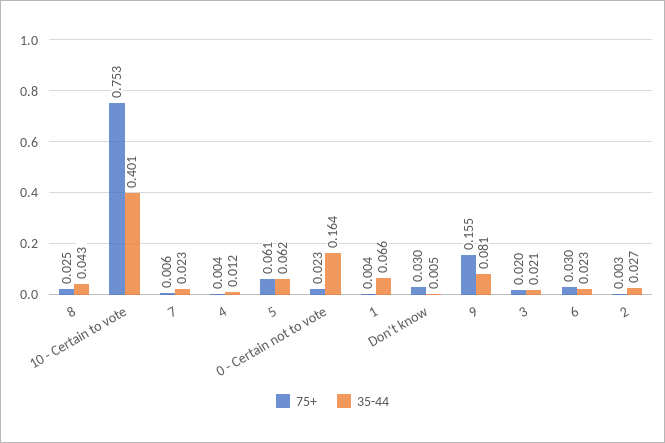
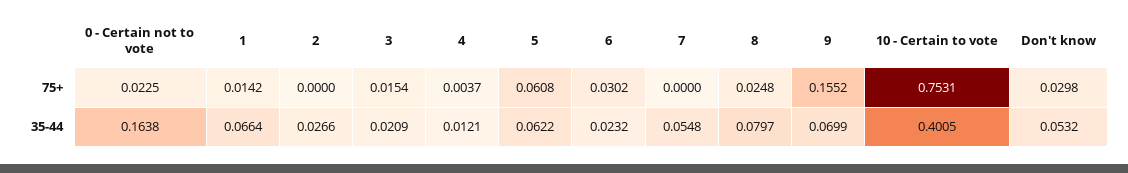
35-44, 8: 0.043 -> 0.0797
75+, 7: 0.006 -> 0
35-44, 7: 0.023 -> 0.0548
75+, 1: 0.004 -> 0.0142
35-44, Don't know: 0.005 -> 0.0532
35-44, 9: 0.081 -> 0.0699
75+, 3: 0.02 -> 0.0154
75+, 2: 0.003 -> 0

